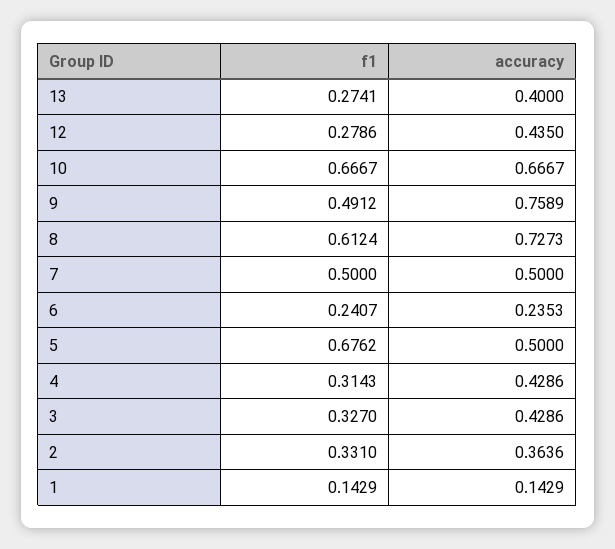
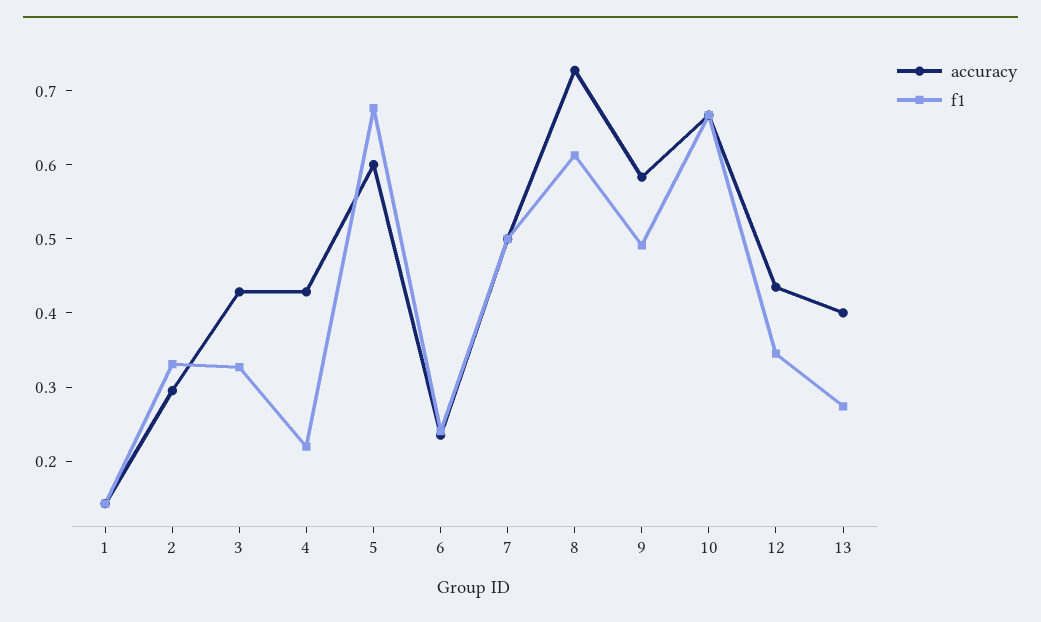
f1, 12: 0.2786 -> 0.34
accuracy, 9: 0.7589 -> 0.58
accuracy, 5: 0.5 -> 0.6
f1, 4: 0.3143 -> 0.22
accuracy, 2: 0.3636 -> 0.3

